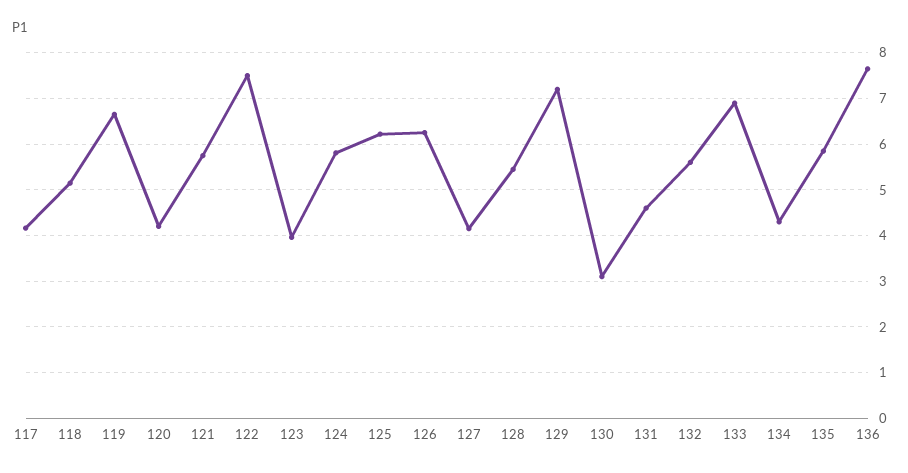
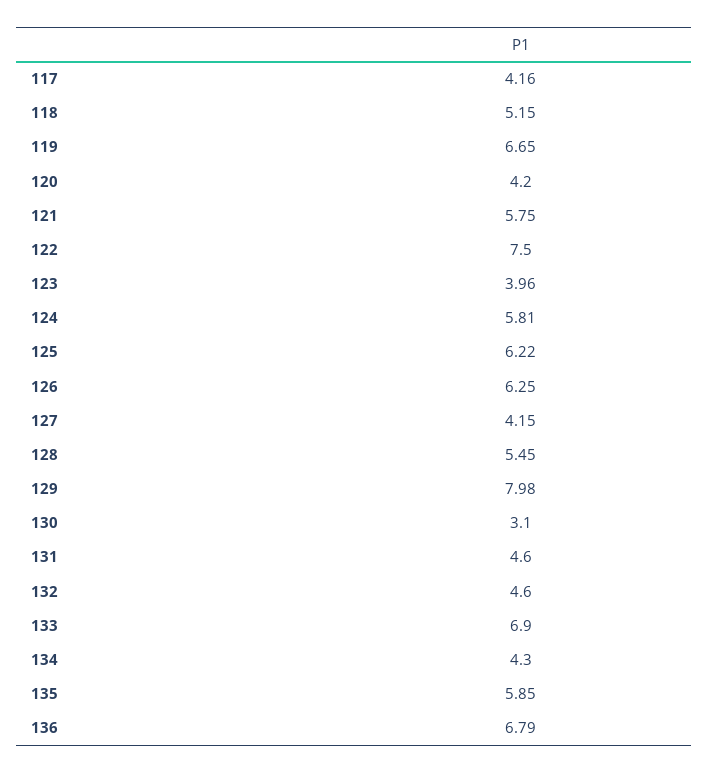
129: 7.2 -> 7.98
132: 5.6 -> 4.6
136: 7.6 -> 6.79

